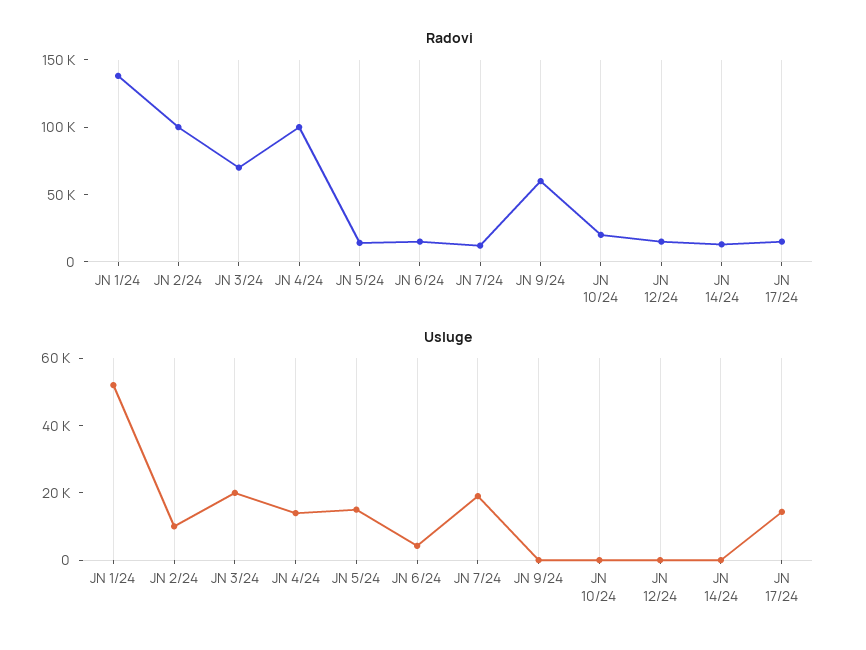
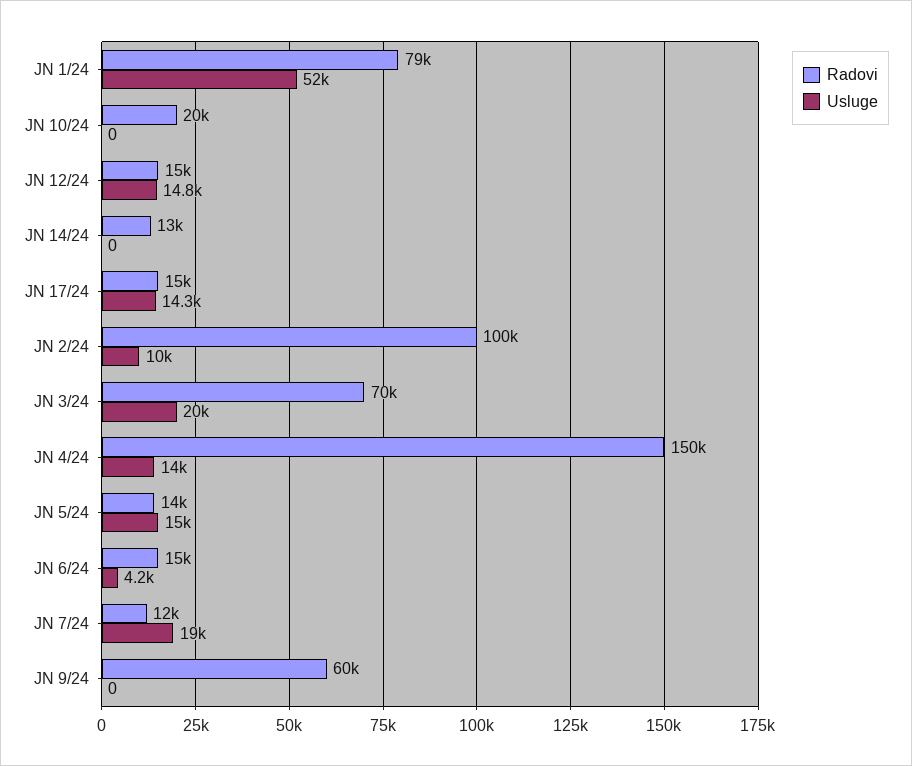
Radovi, JN 1/24: 140000 -> 79000
Radovi, JN 4/24: 100000 -> 150000
Usluge, JN 12/24: 0 -> 14800

